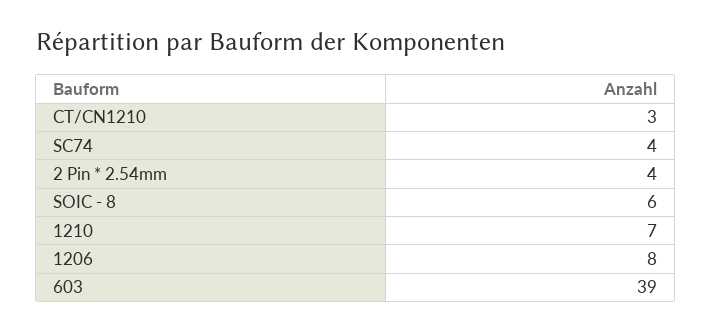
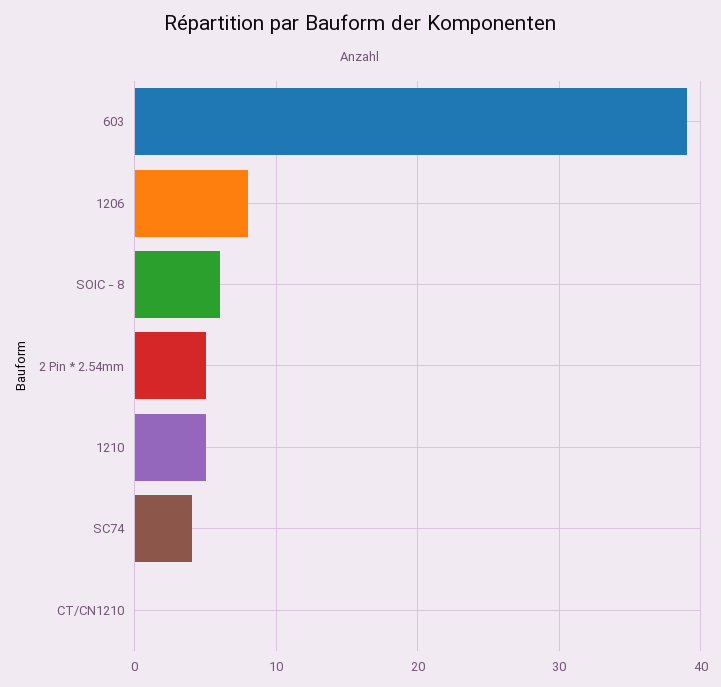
CT/CN1210: 3 -> 0
2 Pin * 2.54mm: 4 -> 5
1210: 7 -> 5

